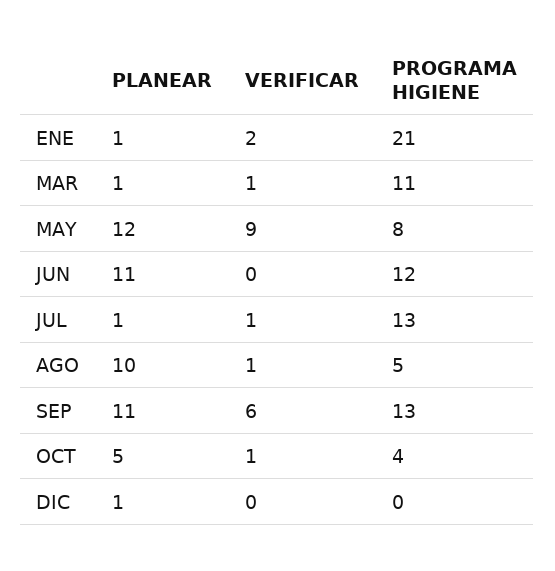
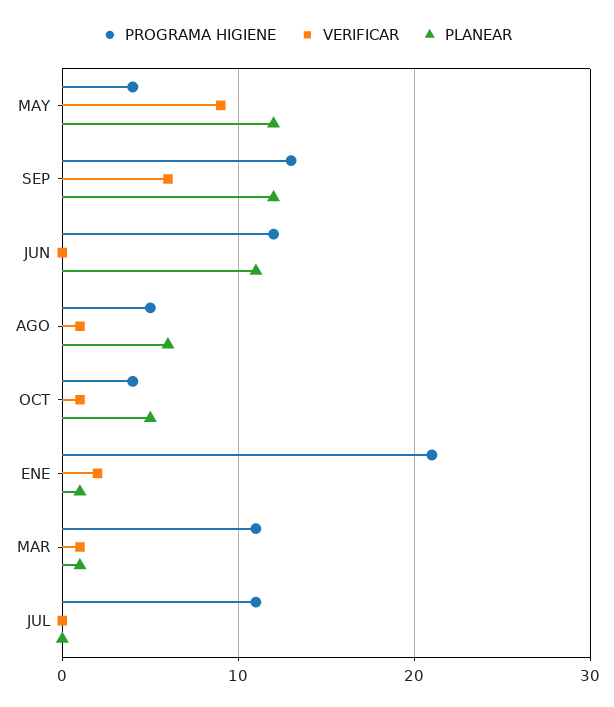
PROGRAMA HIGIENE, MAY: 8 -> 4
PLANEAR, JUL: 1 -> 0
VERIFICAR, JUL: 1 -> 0
PROGRAMA HIGIENE, JUL: 13 -> 11
PLANEAR, AGO: 10 -> 6
PLANEAR, SEP: 11 -> 12
PLANEAR, DIC: 1 -> none
VERIFICAR, DIC: 0 -> none
PROGRAMA HIGIENE, DIC: 0 -> none

